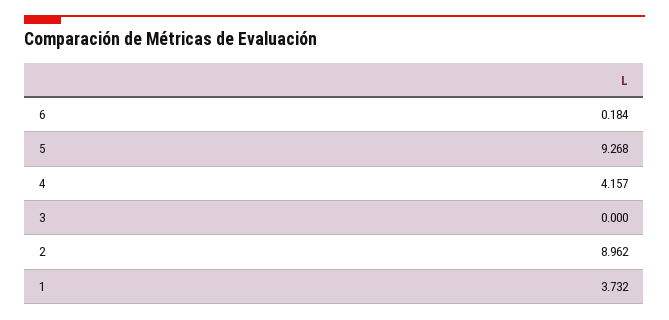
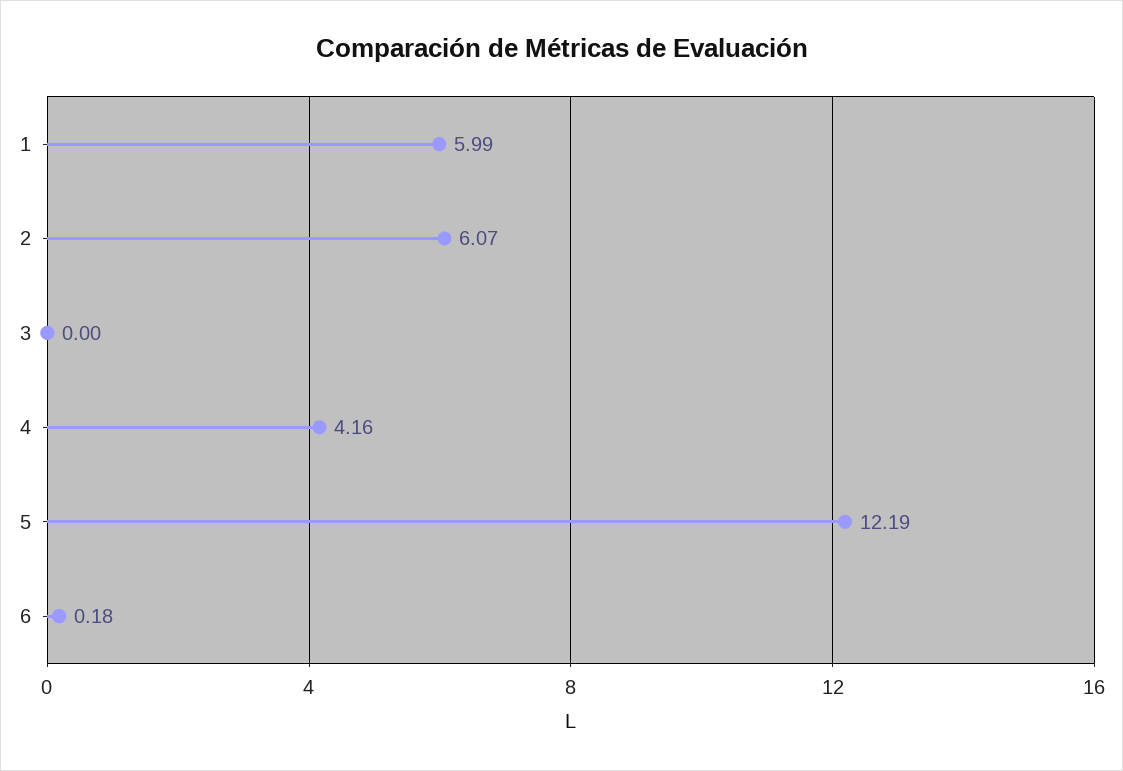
5: 9.268 -> 12.19
2: 8.962 -> 6.07
1: 3.732 -> 5.99

